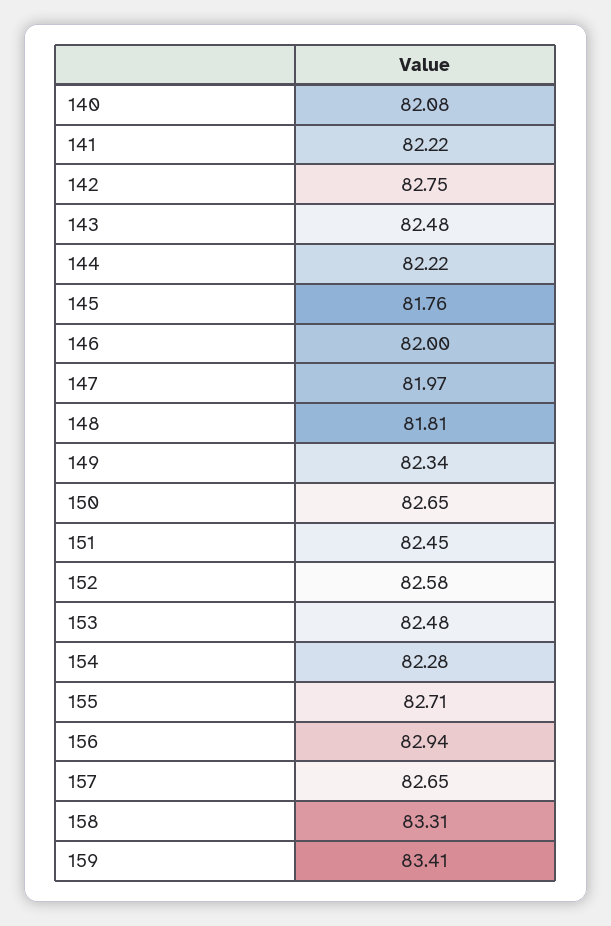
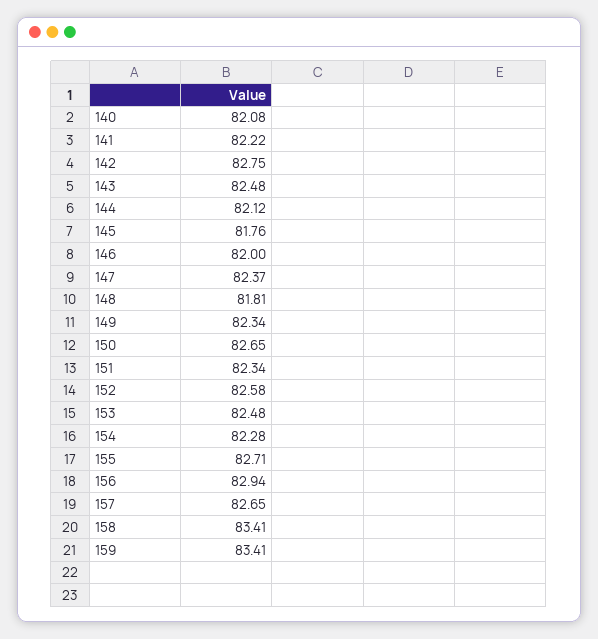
144: 82.22 -> 82.12
147: 81.97 -> 82.37
151: 82.45 -> 82.34
158: 83.31 -> 83.41

